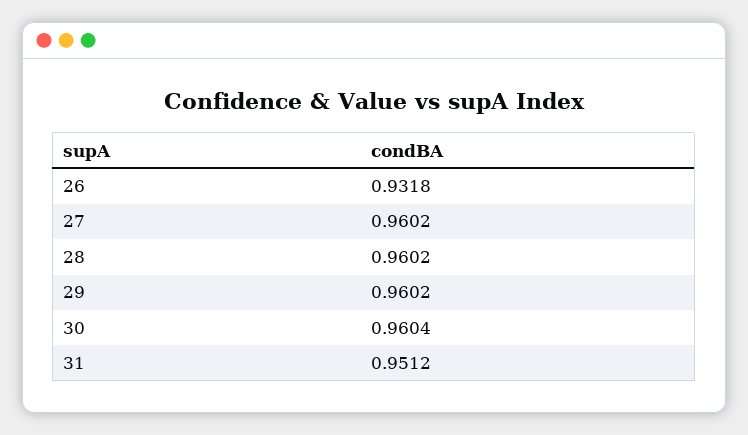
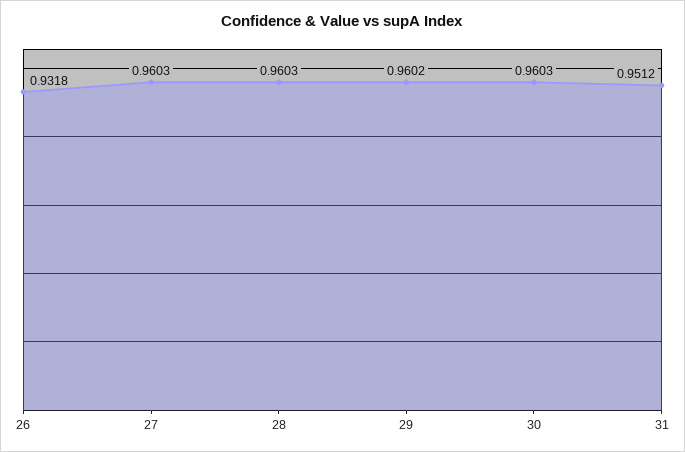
27: 0.9602 -> 0.9603
28: 0.9602 -> 0.9603
30: 0.9604 -> 0.9603

